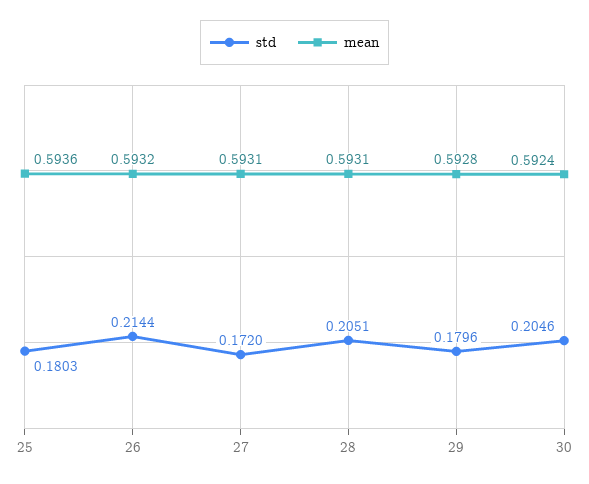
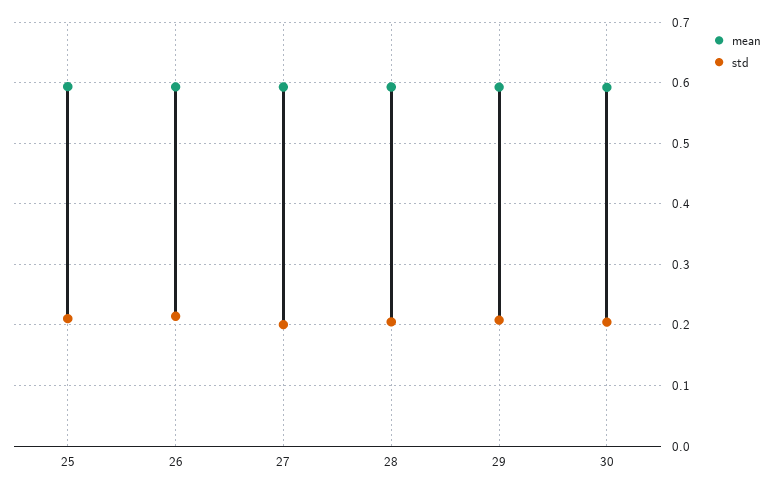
std, 25: 0.1803 -> 0.21
std, 27: 0.172 -> 0.2
std, 29: 0.1796 -> 0.21

